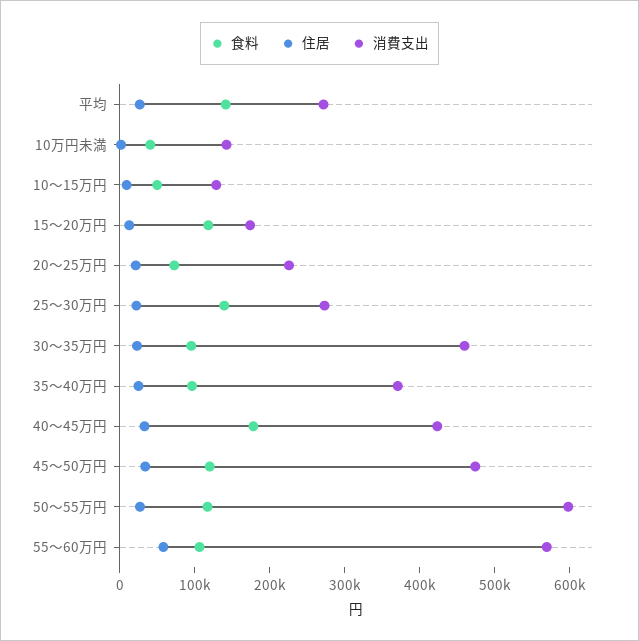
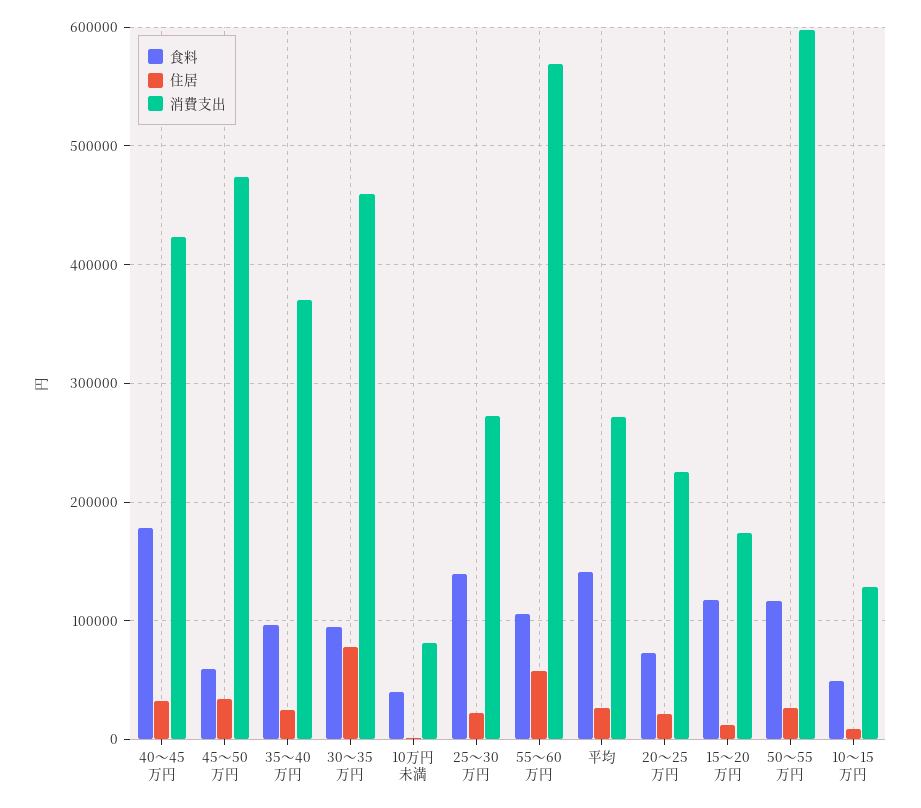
消費支出, 10万円未満: 140000 -> 80000
住居, 30～35万円: 20000 -> 80000
食料, 45～50万円: 120000 -> 60000

